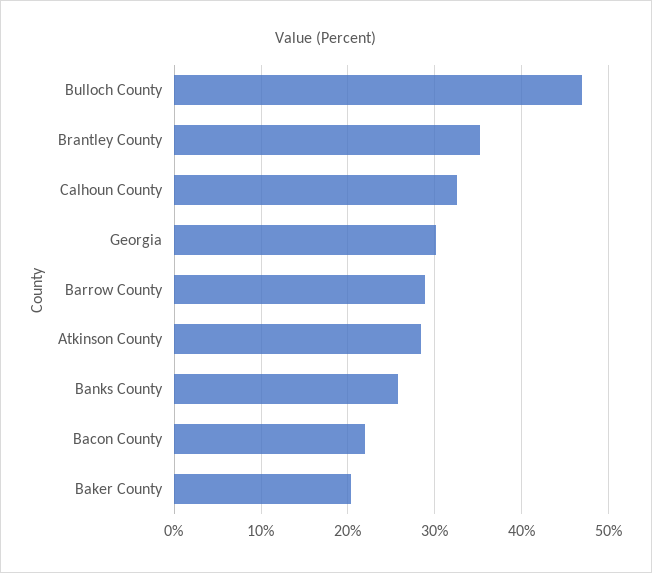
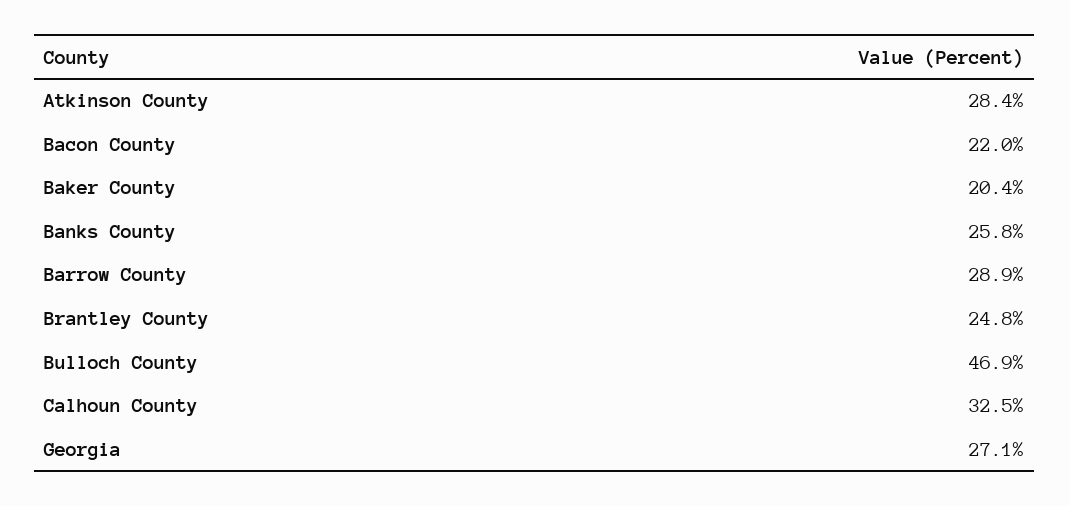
Brantley County: 35 -> 24.8
Georgia: 30 -> 27.1

